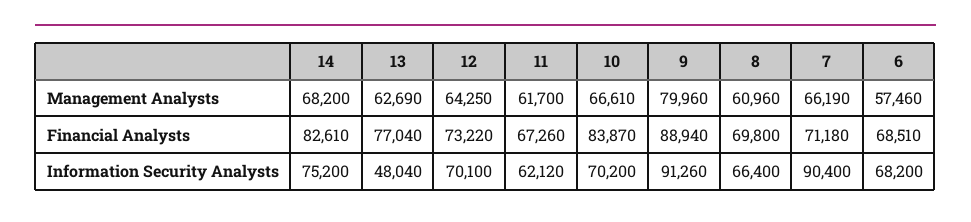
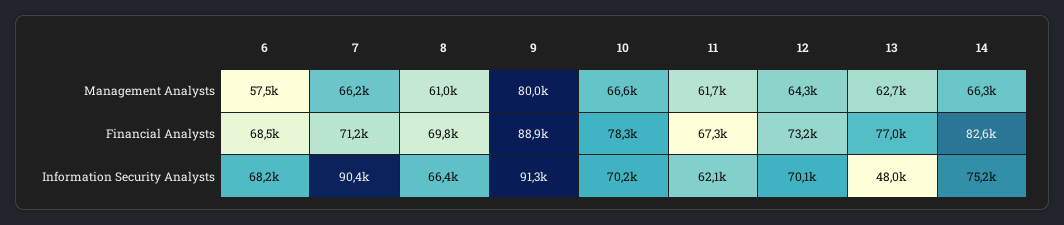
14, Management Analysts: 68200 -> 66300
10, Financial Analysts: 83870 -> 78300

